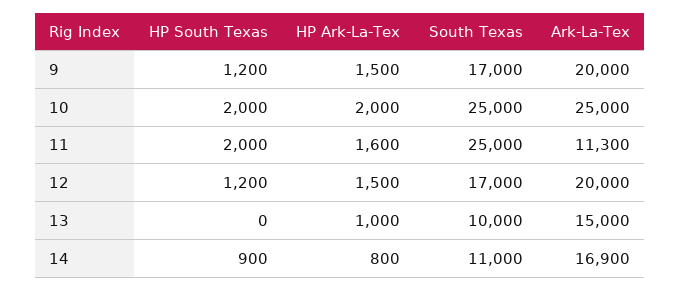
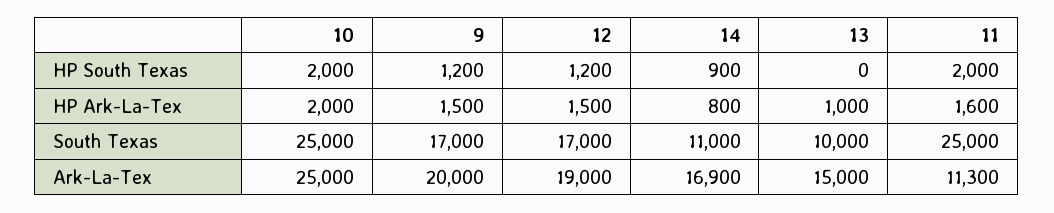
Ark-La-Tex, 12: 20000 -> 19000

